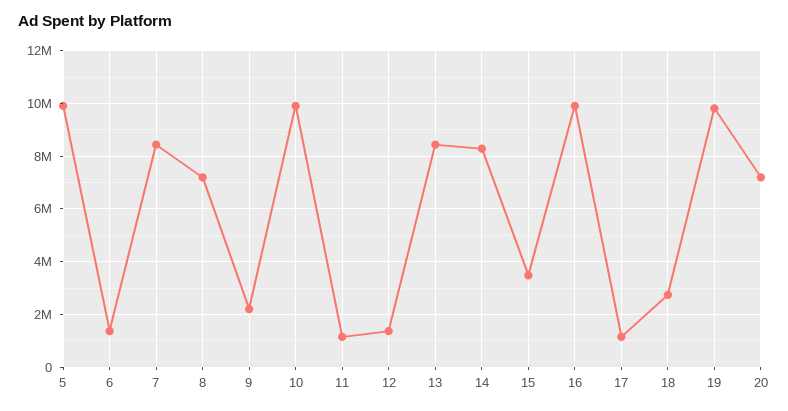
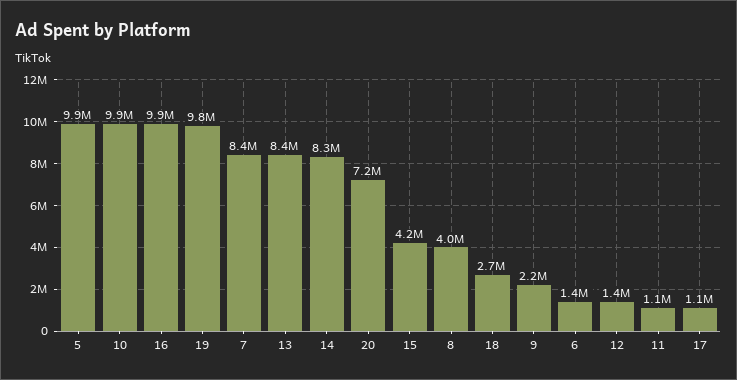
8: 7250000 -> 4000000
15: 3500000 -> 4200000

